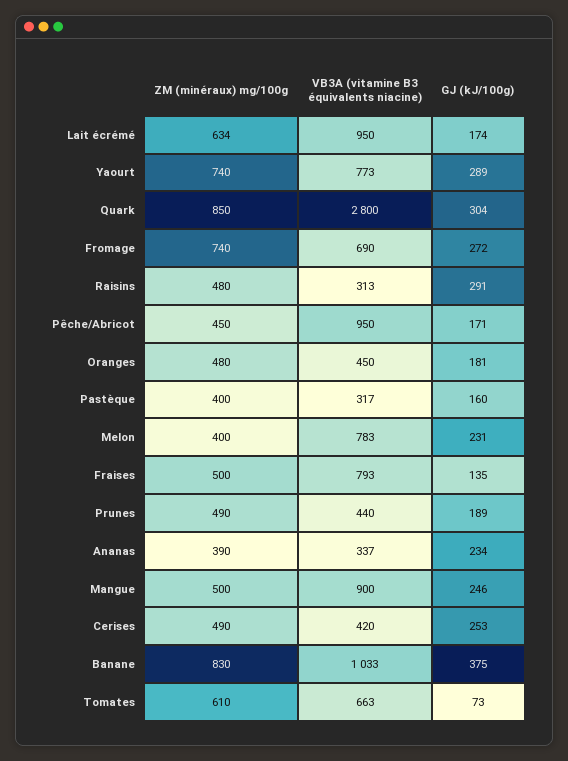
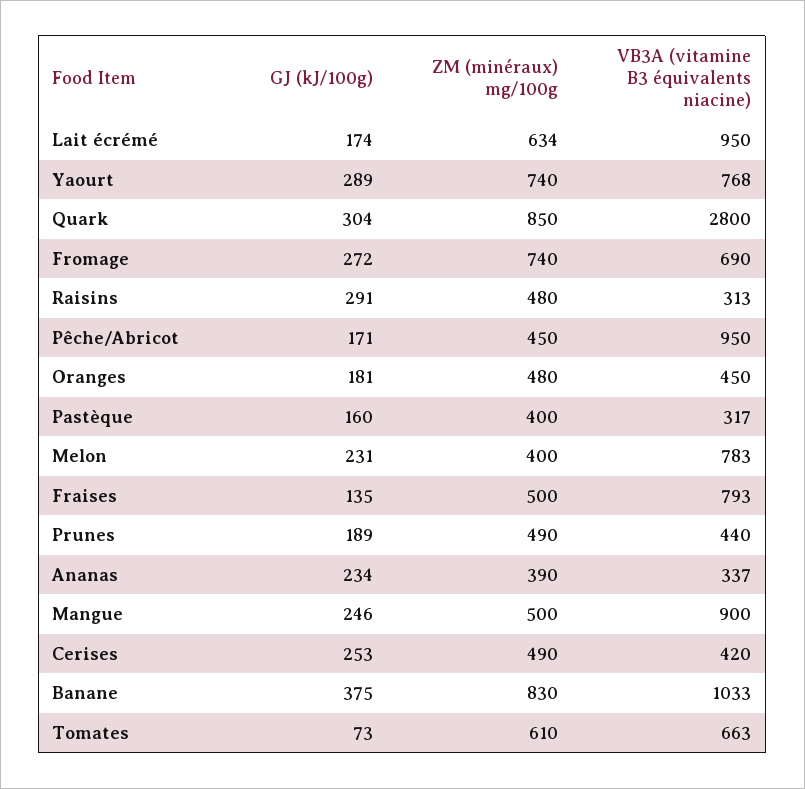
VB3A (vitamine B3 équivalents niacine), Yaourt: 773 -> 768

